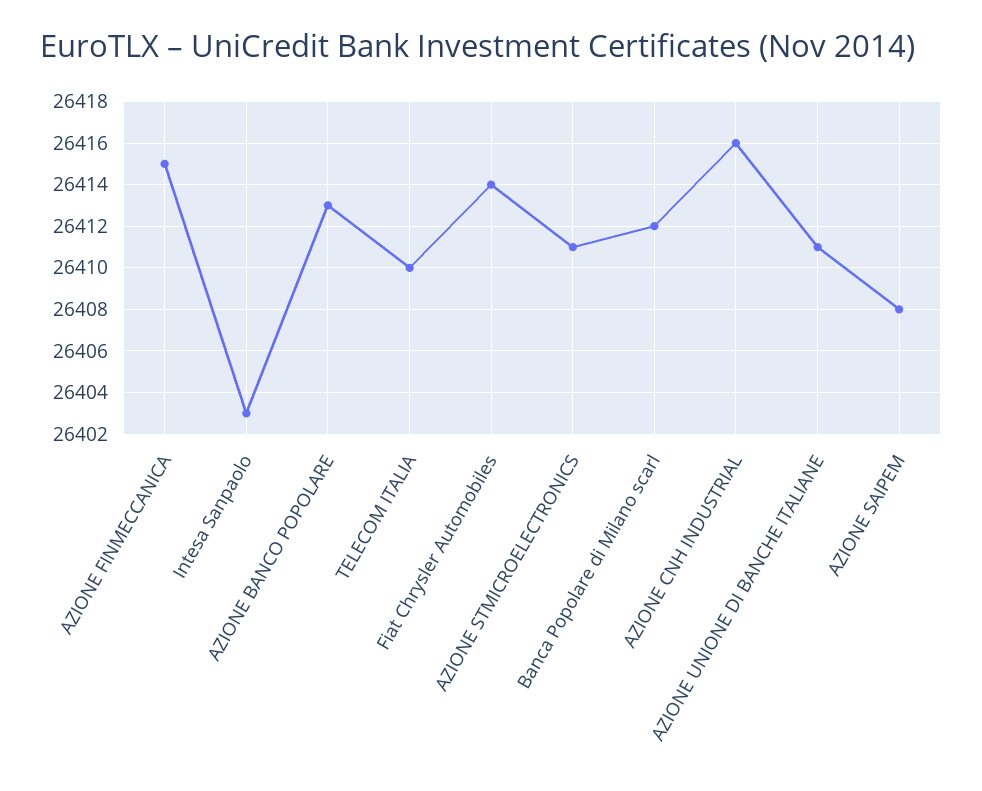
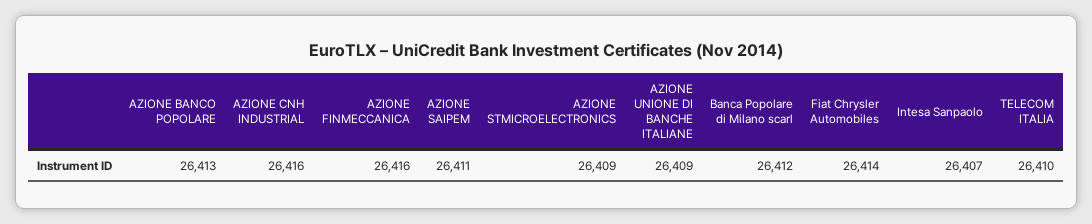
AZIONE FINMECCANICA: 26415 -> 26416
Intesa Sanpaolo: 26403 -> 26407
AZIONE STMICROELECTRONICS: 26411 -> 26409
AZIONE UNIONE DI BANCHE ITALIANE: 26411 -> 26409
AZIONE SAIPEM: 26408 -> 26411

